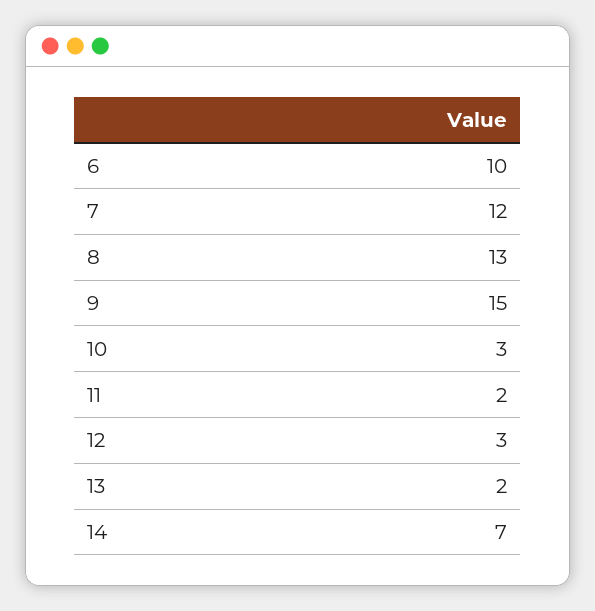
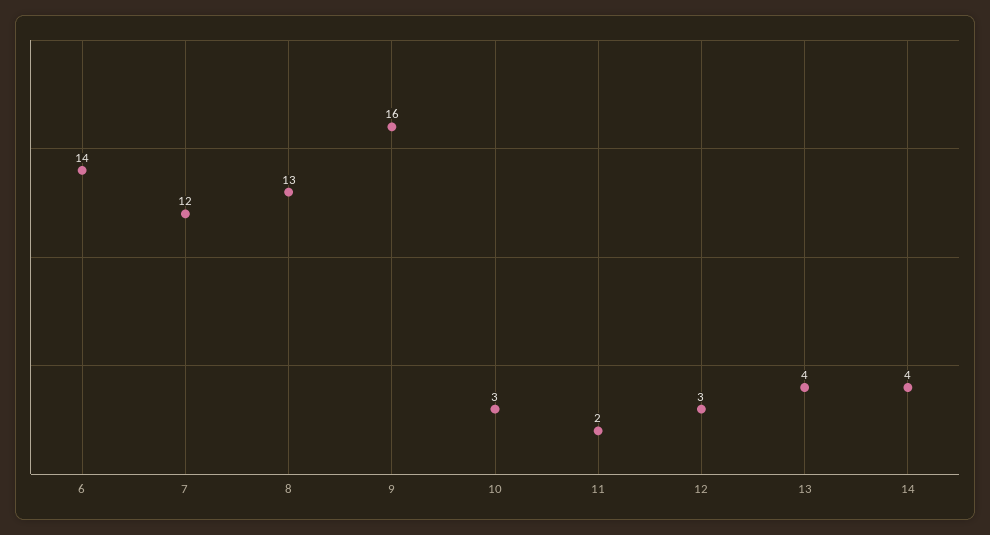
6: 10 -> 14
9: 15 -> 16
13: 2 -> 4
14: 7 -> 4

